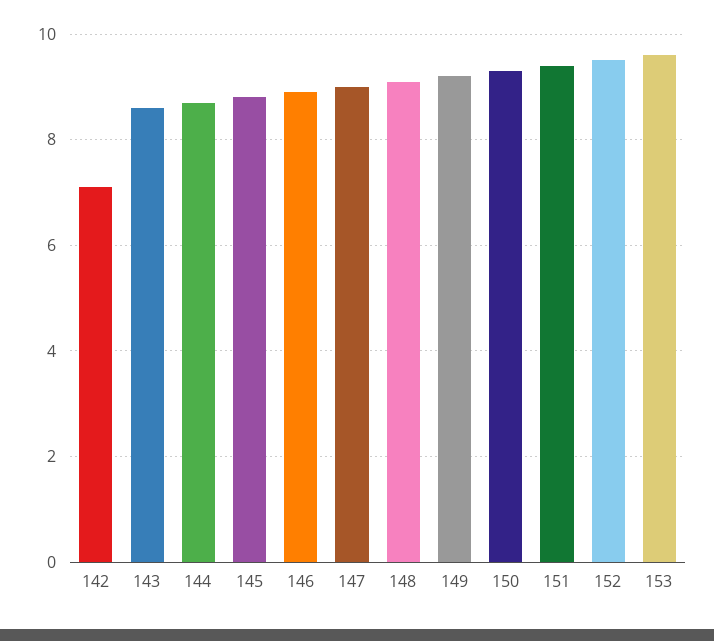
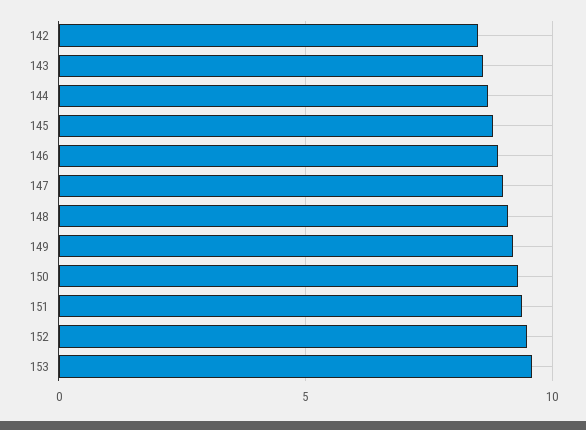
142: 7 -> 8.5

